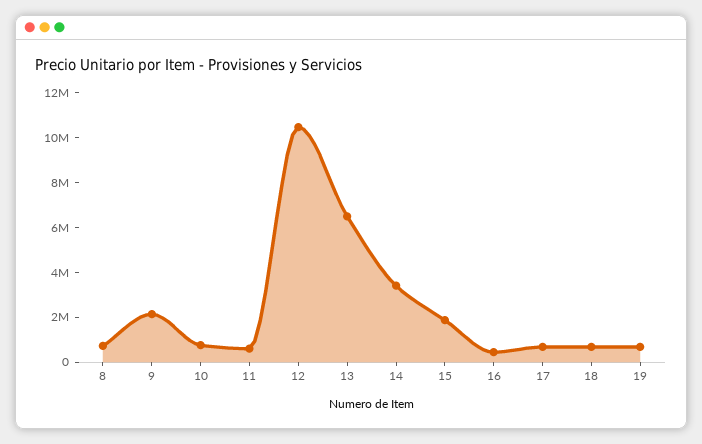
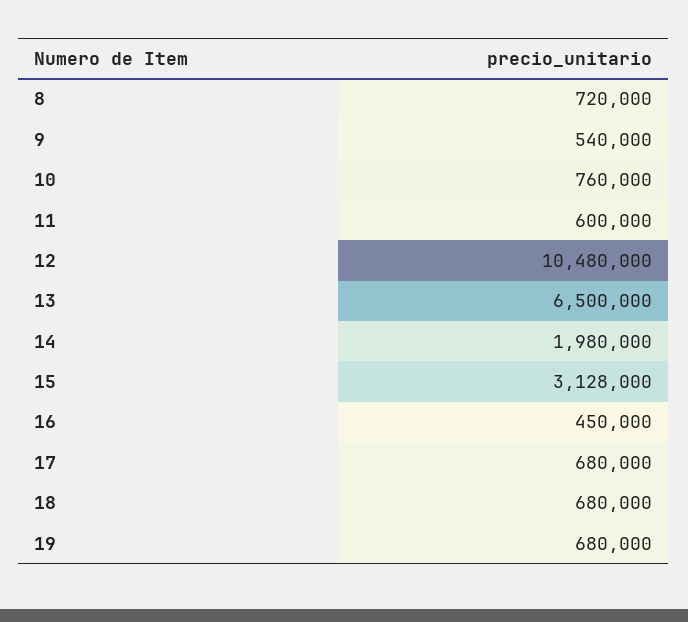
9: 2000000 -> 540000
14: 3500000 -> 1980000
15: 2000000 -> 3128000

